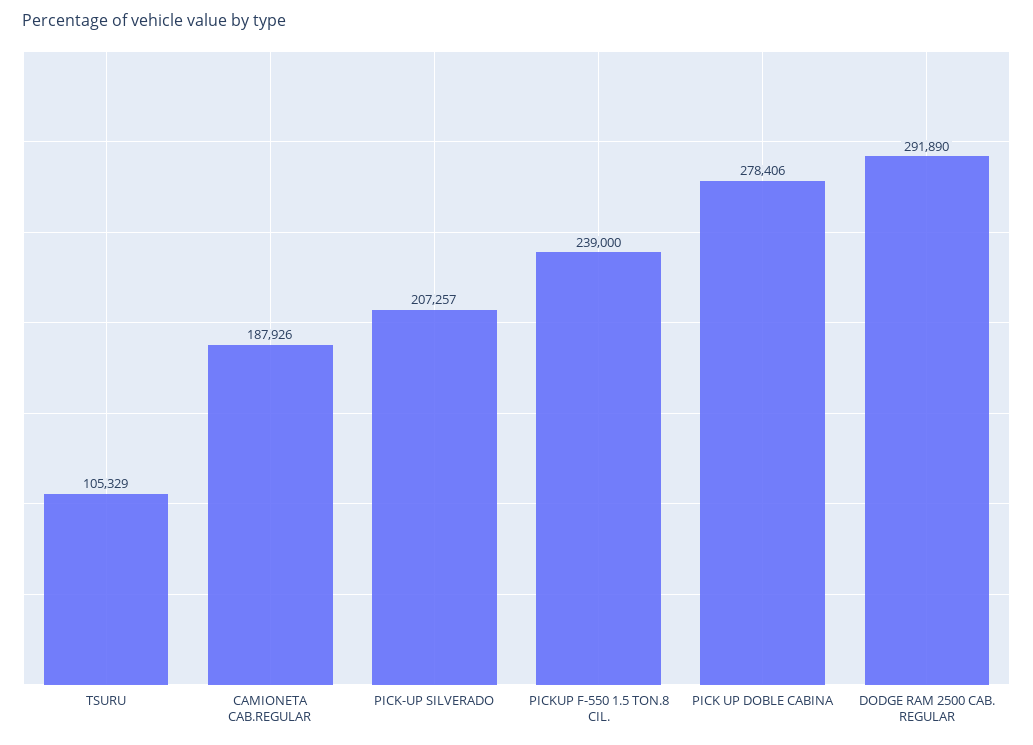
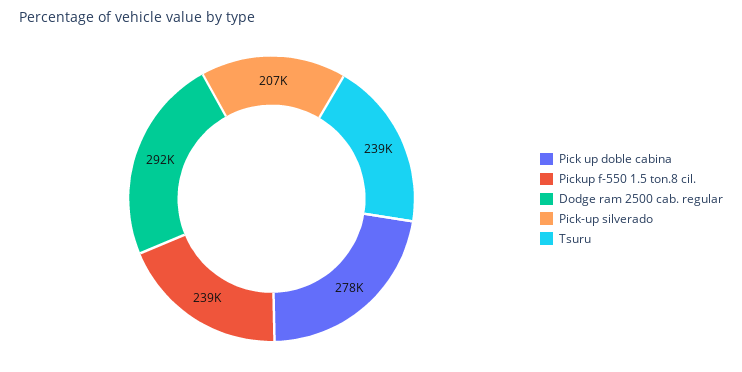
TSURU: 105329 -> 239000
CAMIONETA CAB.REGULAR: 187926 -> none

